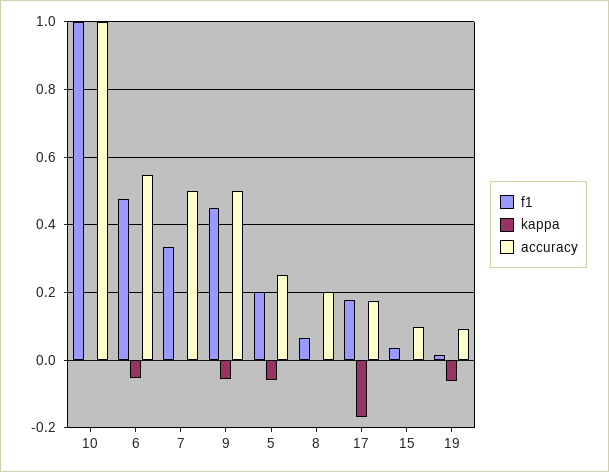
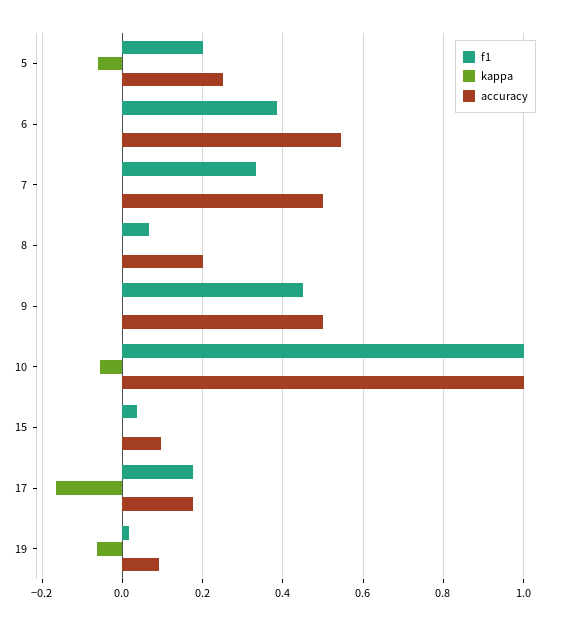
kappa, 10: 0 -> -0.06
f1, 6: 0.48 -> 0.38
kappa, 6: -0.06 -> 0
kappa, 9: -0.06 -> 0

